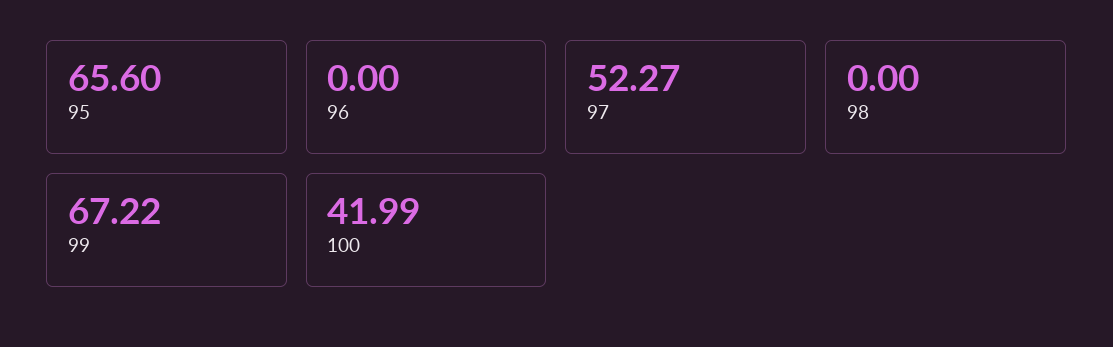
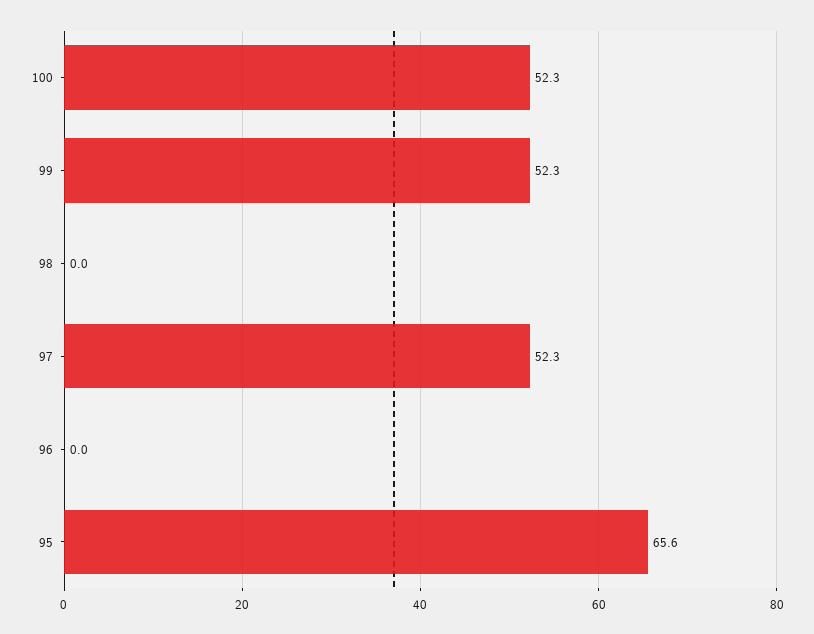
99: 67.22 -> 52.3
100: 41.99 -> 52.3

